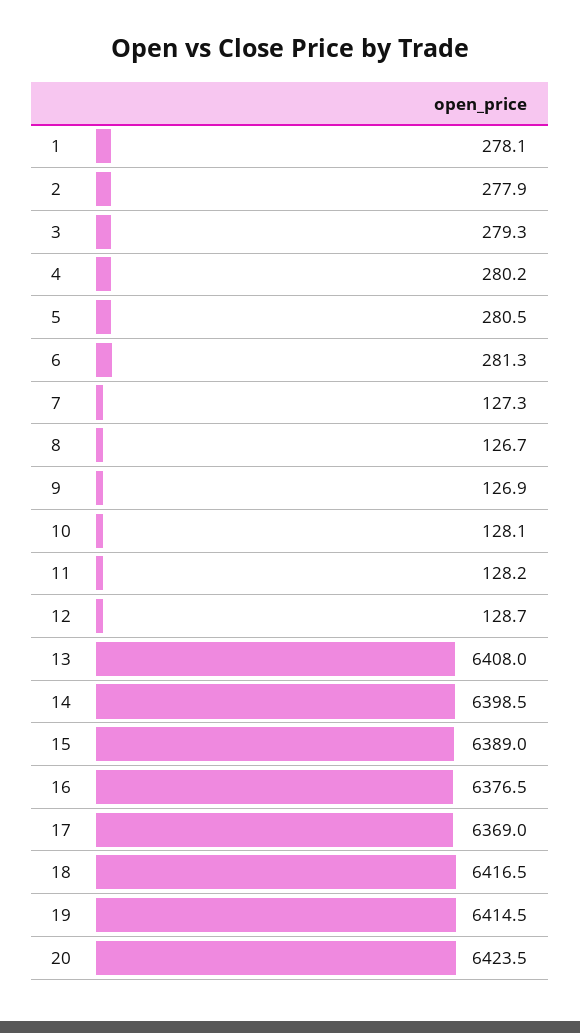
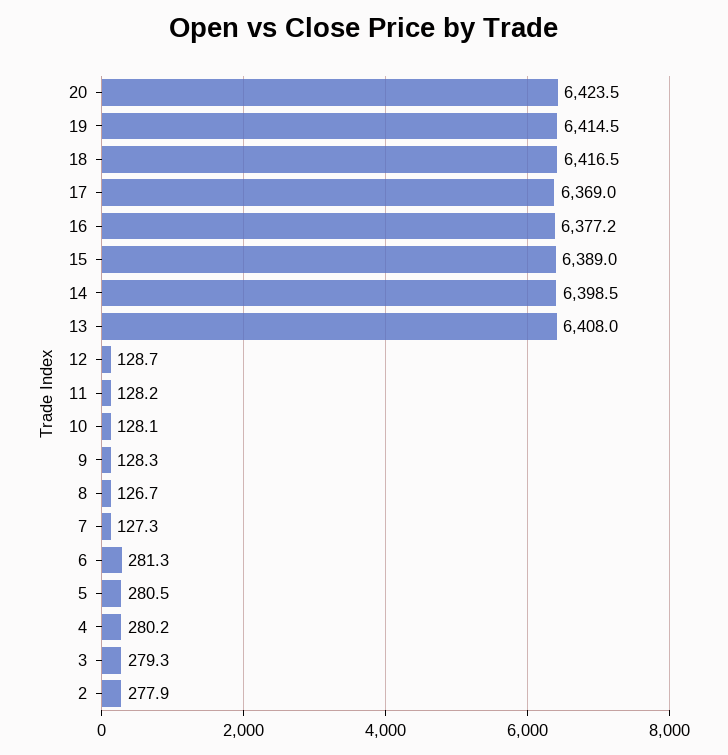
1: 278.1 -> none
9: 126.9 -> 128.3
16: 6376.5 -> 6377.2

